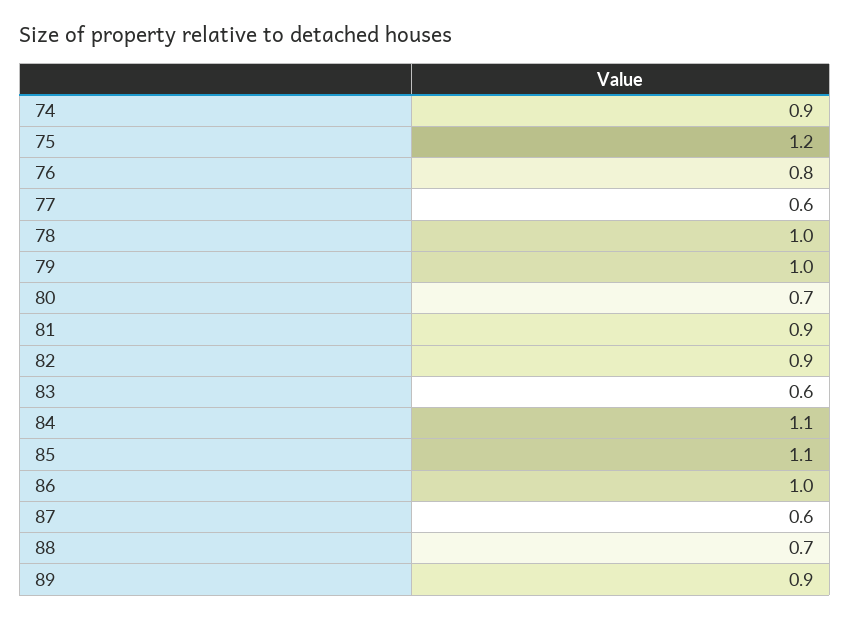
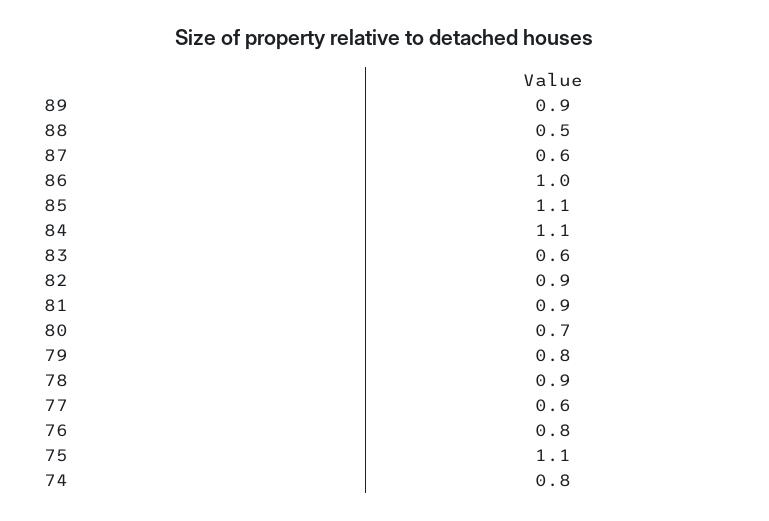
74: 0.9 -> 0.8
75: 1.2 -> 1.1
78: 1 -> 0.9
79: 1 -> 0.8
88: 0.7 -> 0.5

